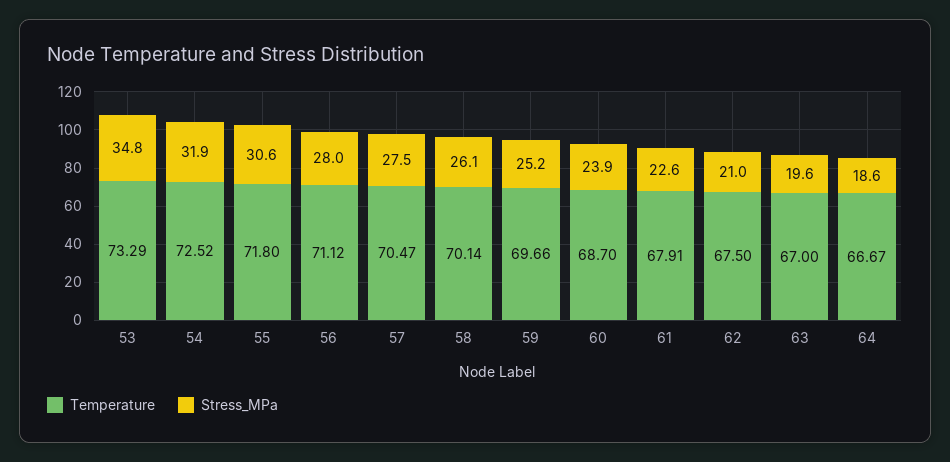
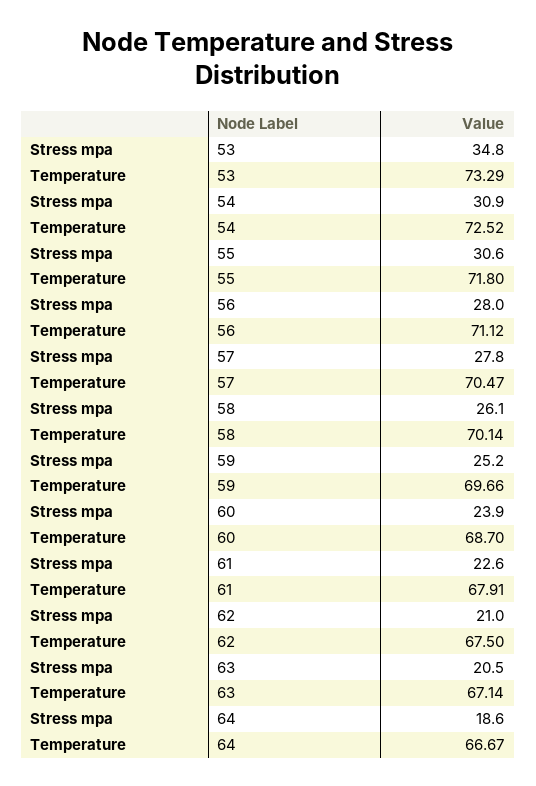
Stress_MPa, 54: 31.9 -> 30.9
Stress_MPa, 57: 27.5 -> 27.8
Temperature, 63: 67 -> 67.14
Stress_MPa, 63: 19.6 -> 20.5

